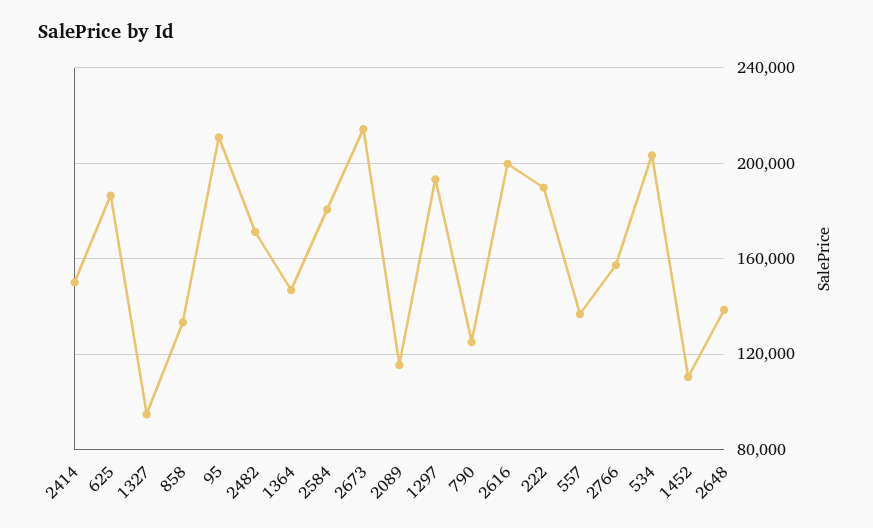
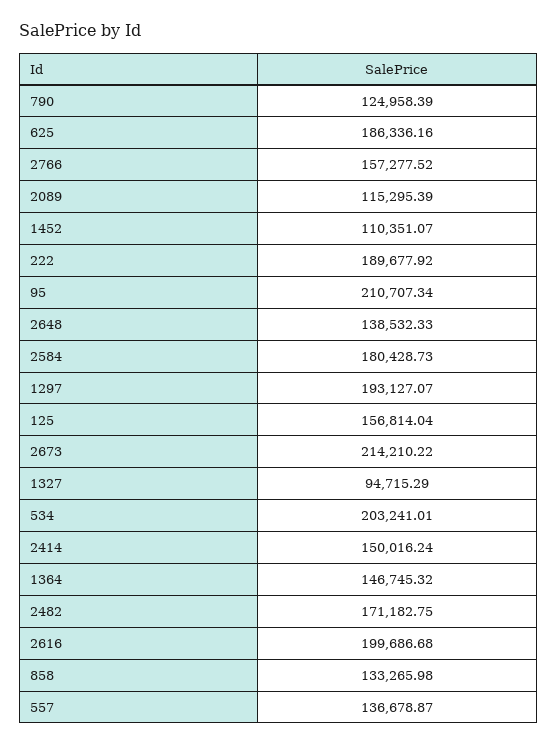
125: none -> 156814.04

